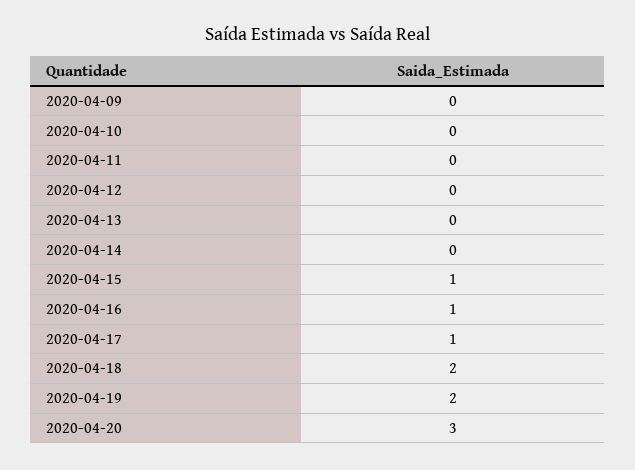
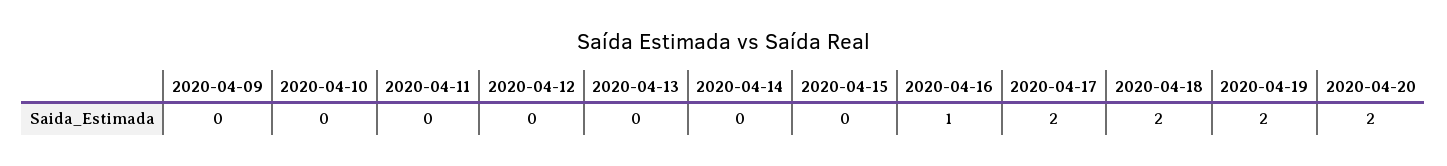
2020-04-15: 1 -> 0
2020-04-17: 1 -> 2
2020-04-20: 3 -> 2

